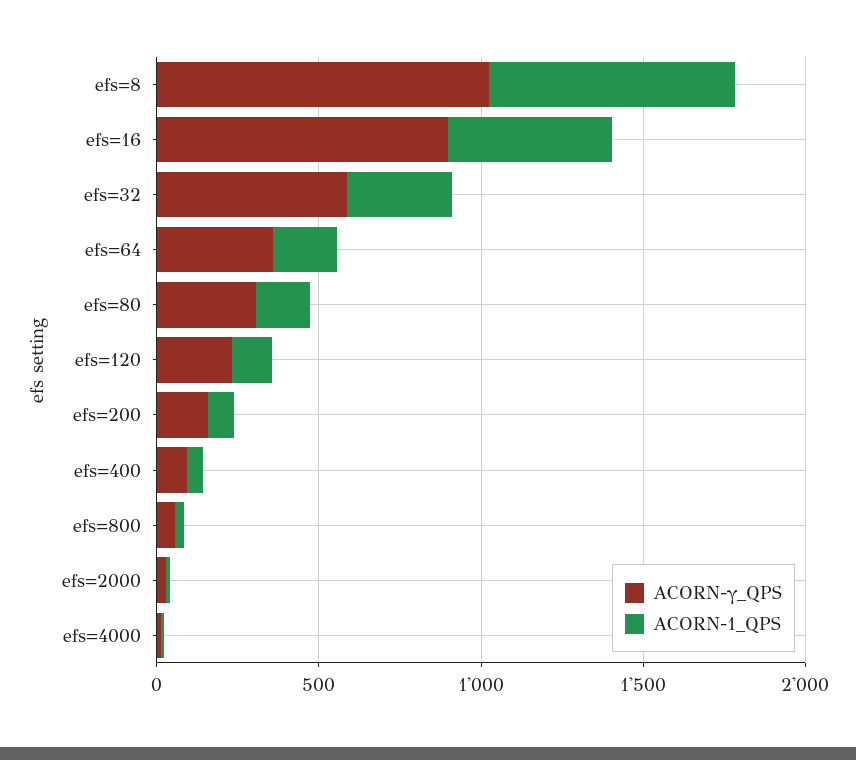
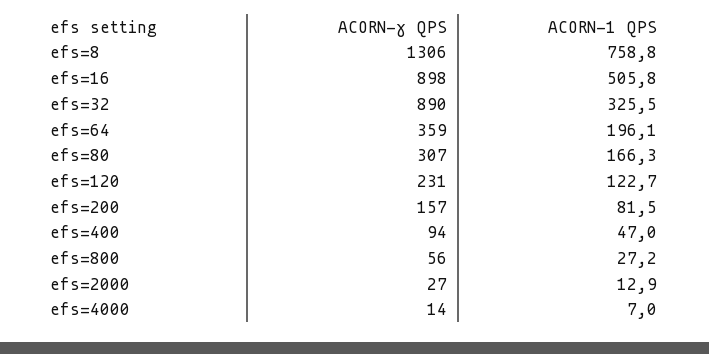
ACORN-γ_QPS, efs=8: 1000 -> 1306
ACORN-γ_QPS, efs=32: 600 -> 890

